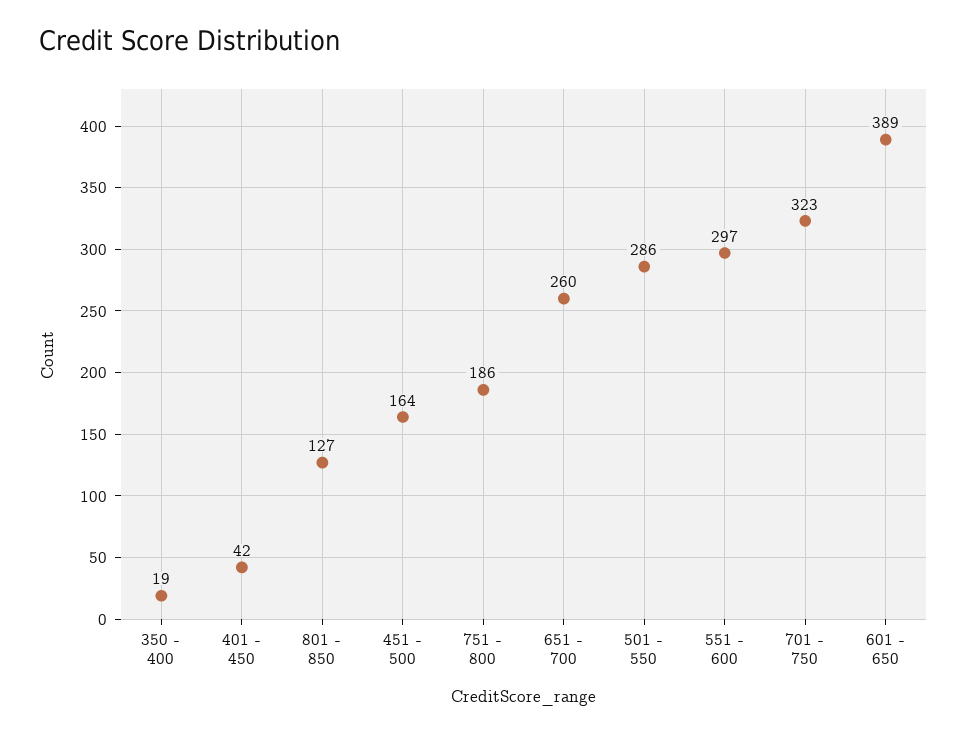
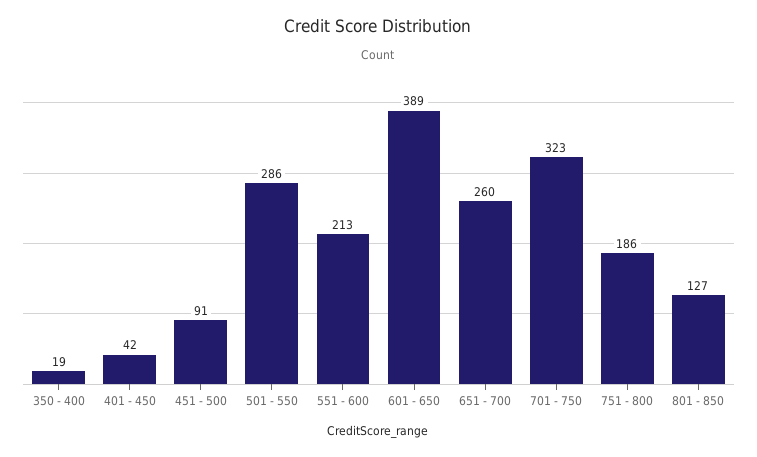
451 - 500: 164 -> 91
551 - 600: 297 -> 213

